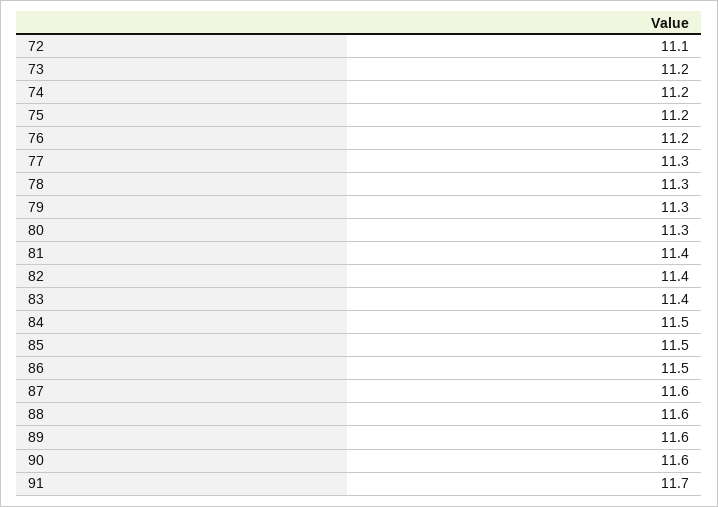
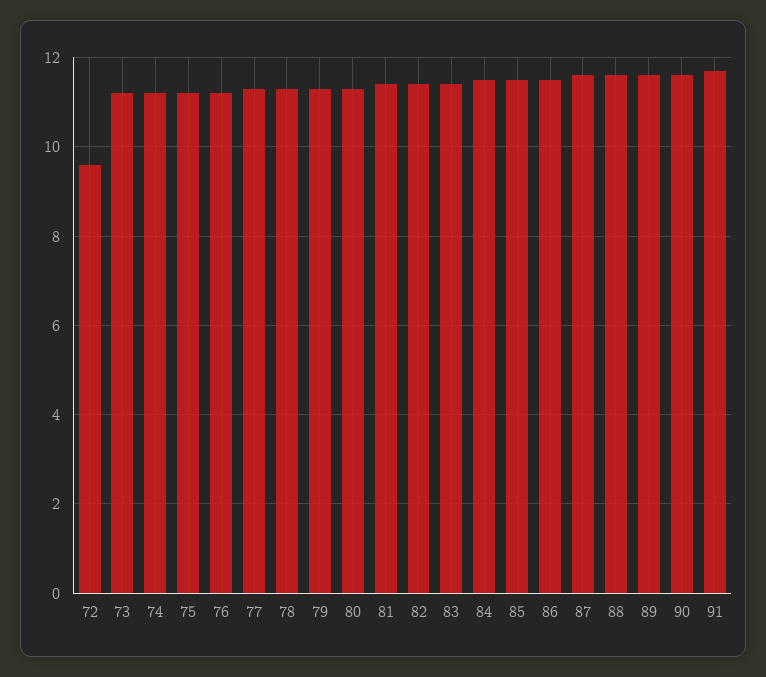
72: 11.1 -> 9.5

